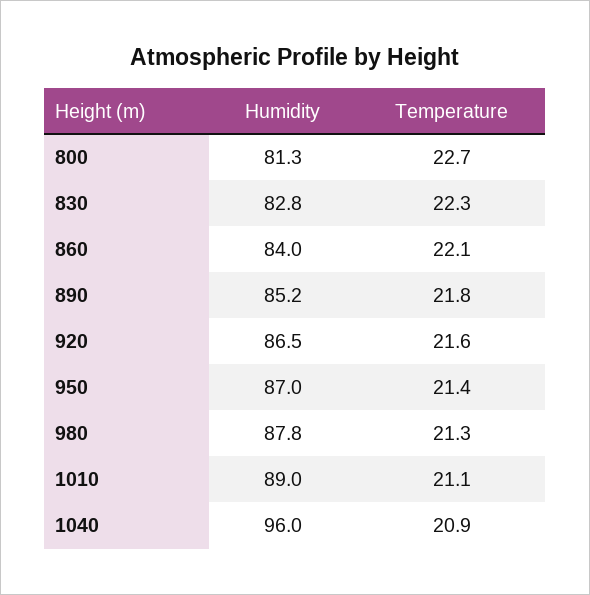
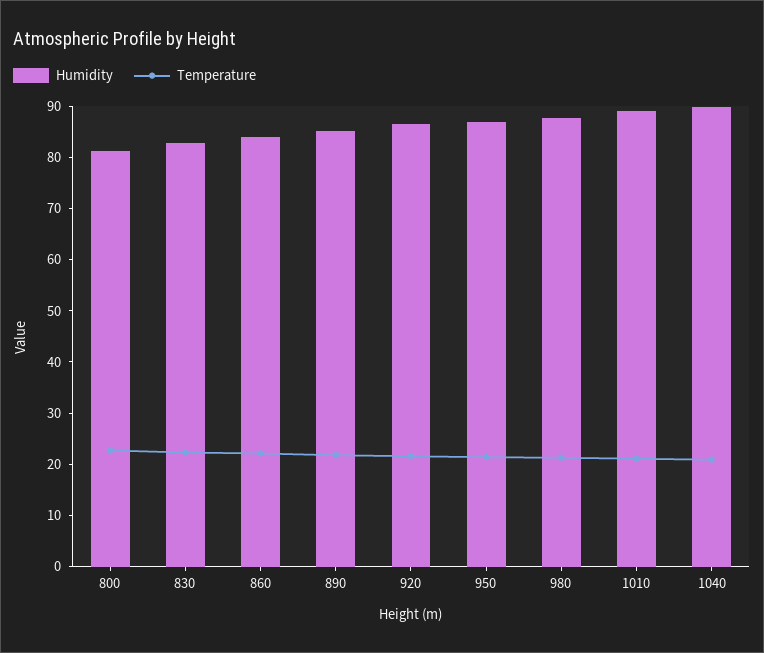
Humidity, 1040: 96 -> 90

